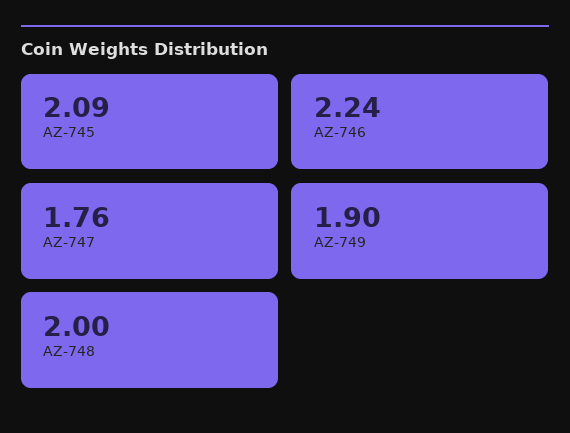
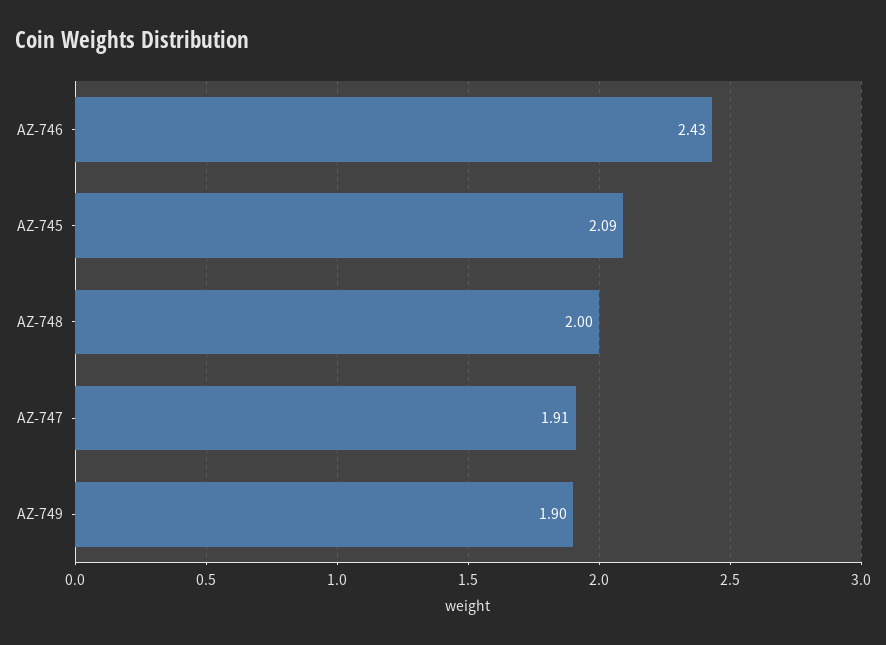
AZ-746: 2.24 -> 2.43
AZ-747: 1.76 -> 1.91

